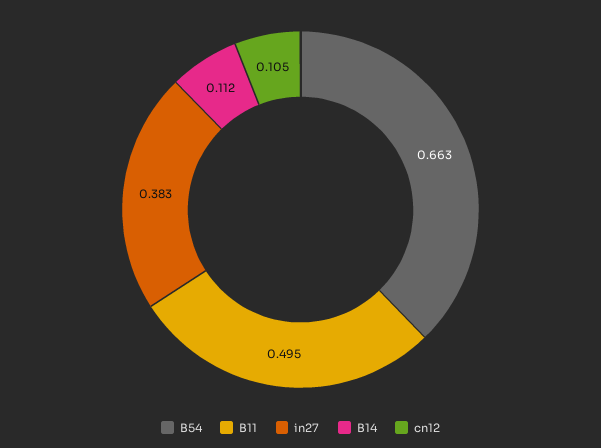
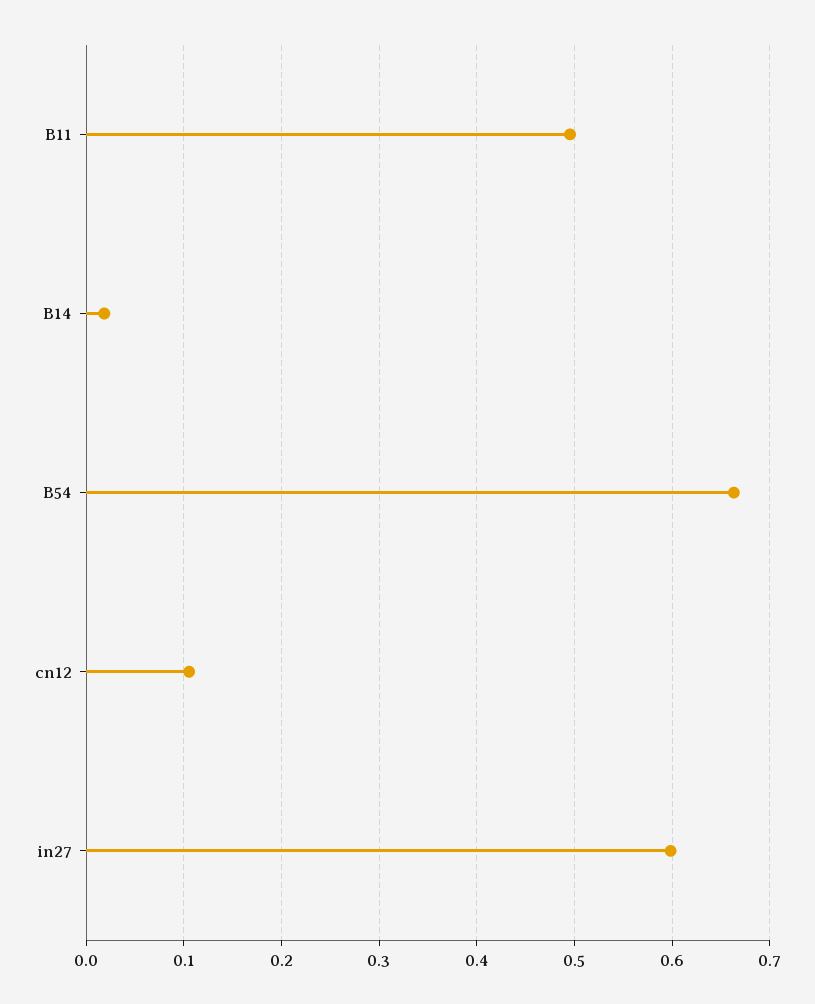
in27: 0.383 -> 0.6
B14: 0.112 -> 0.02

